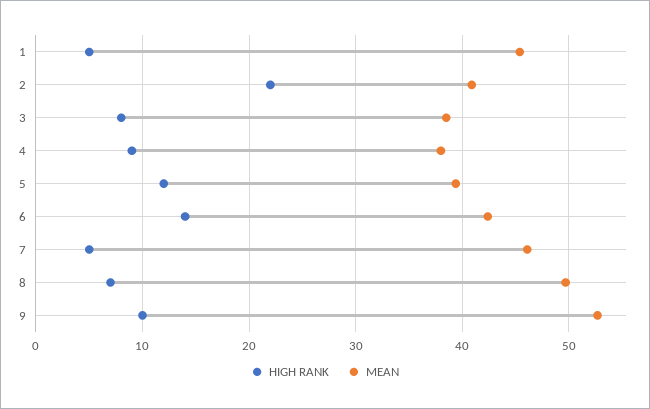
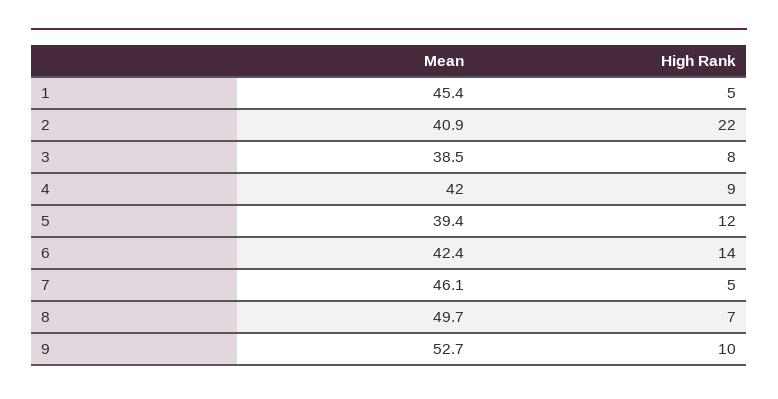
MEAN, 4: 38 -> 42

